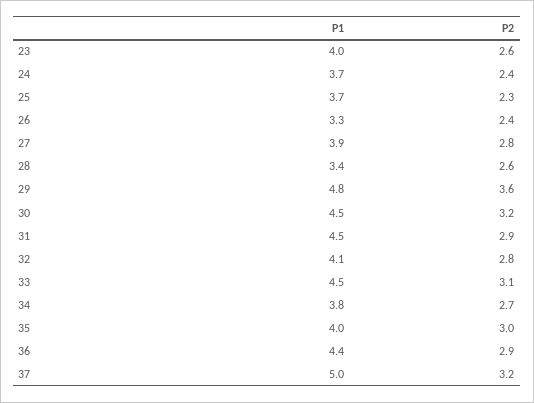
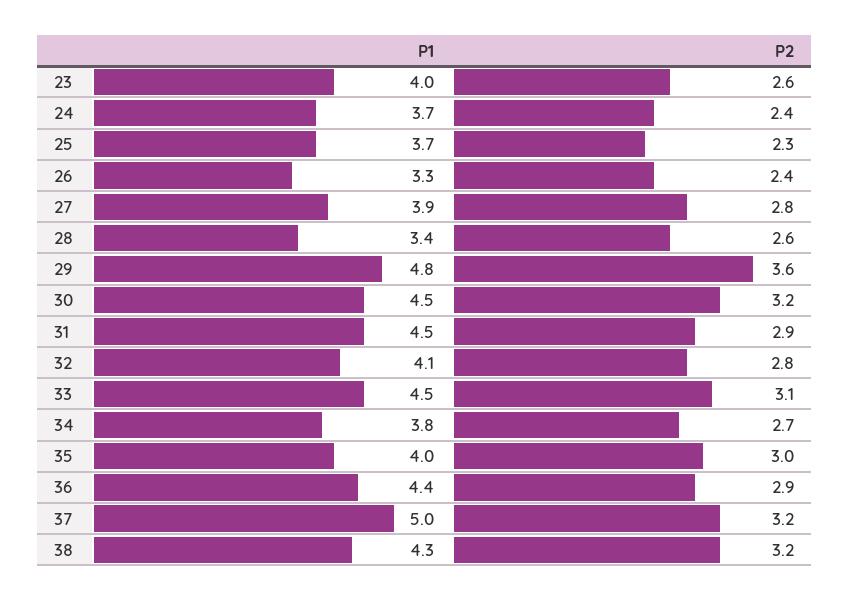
P1, 38: none -> 4.3
P2, 38: none -> 3.2

